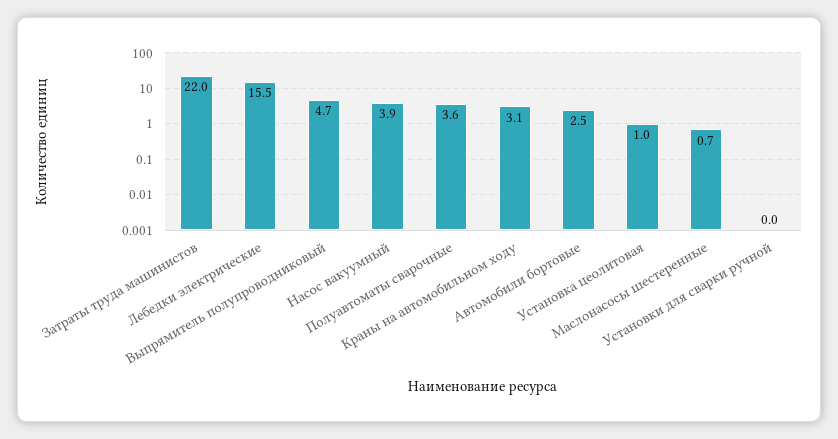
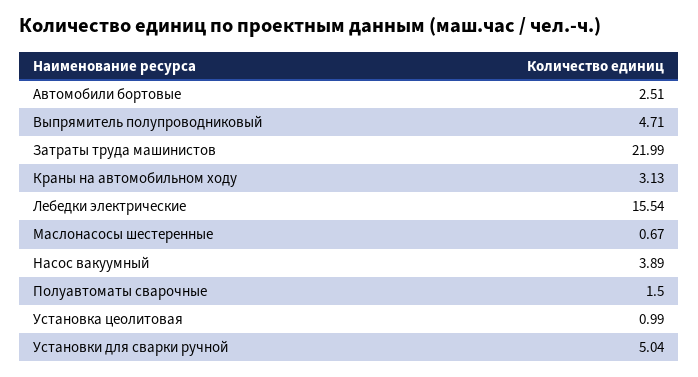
Полуавтоматы сварочные: 3.6 -> 1.5
Установки для сварки ручной: 0 -> 5.04

